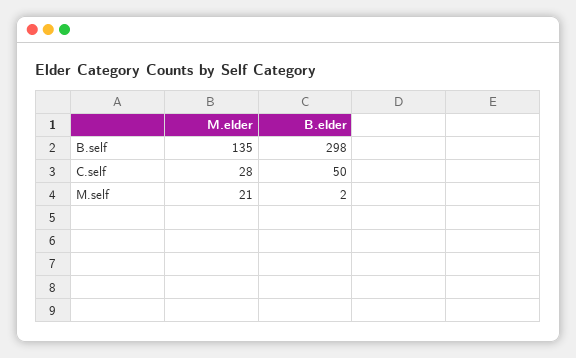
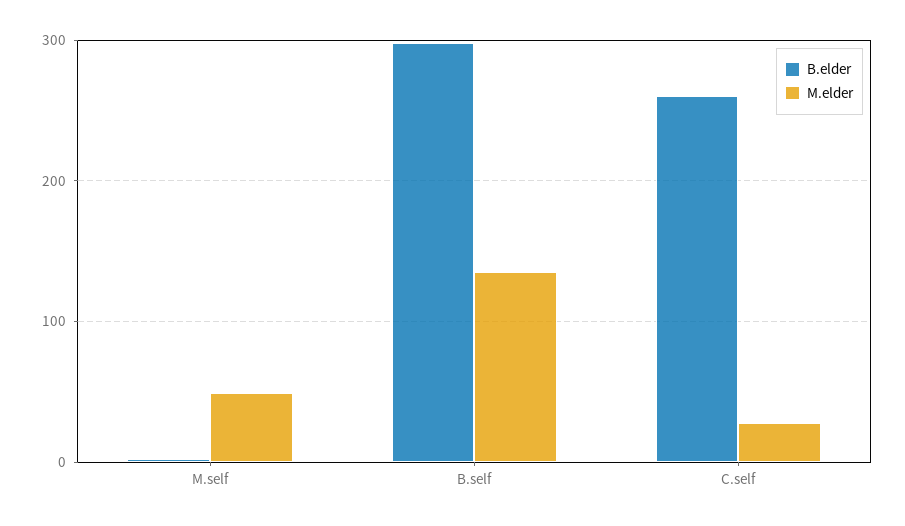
B.elder, C.self: 50 -> 260
M.elder, M.self: 21 -> 50

